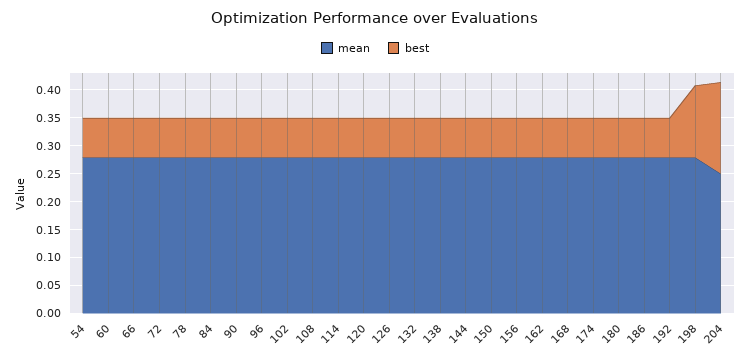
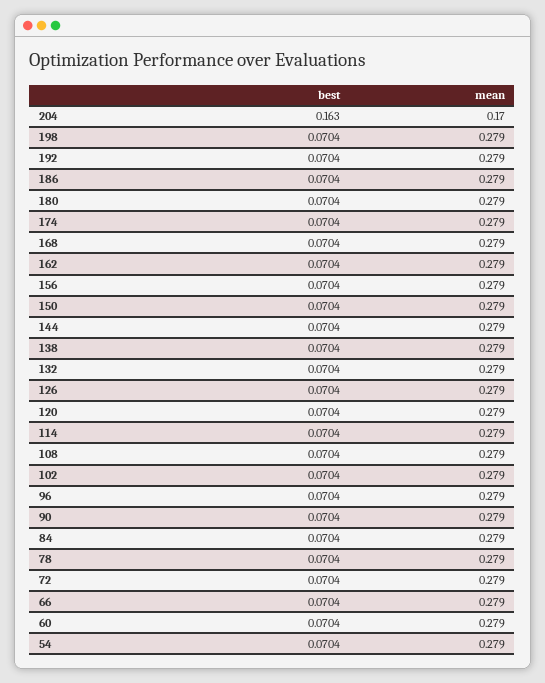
best, 198: 0.125 -> 0.0704
mean, 204: 0.25 -> 0.17

